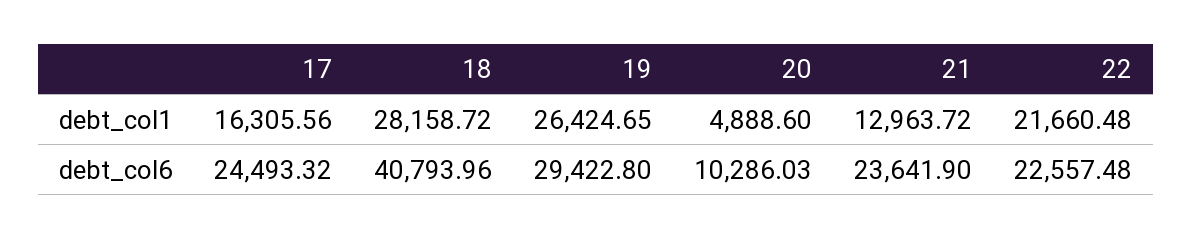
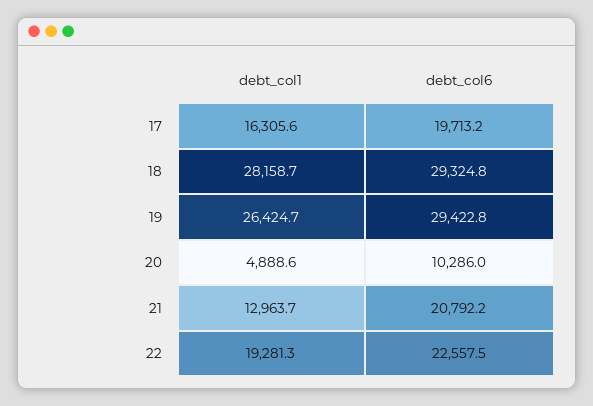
22, debt_col1: 21660.48 -> 19281.3
17, debt_col6: 24493.32 -> 19713.2
18, debt_col6: 40793.96 -> 29324.8
21, debt_col6: 23641.9 -> 20792.2

